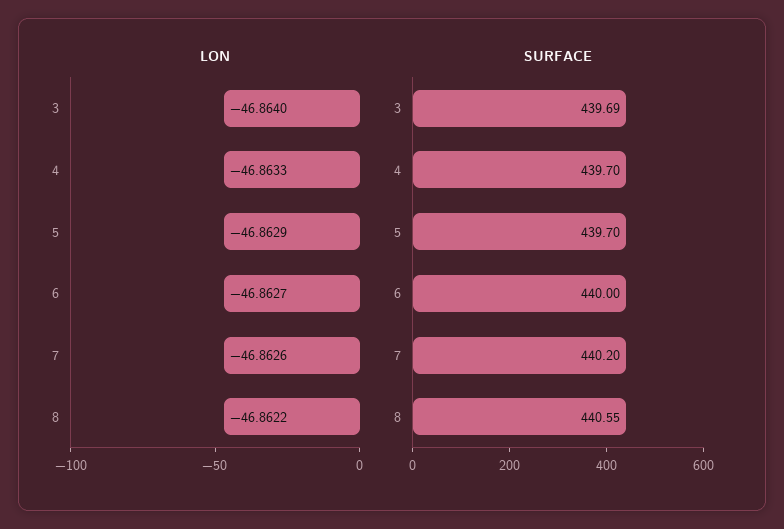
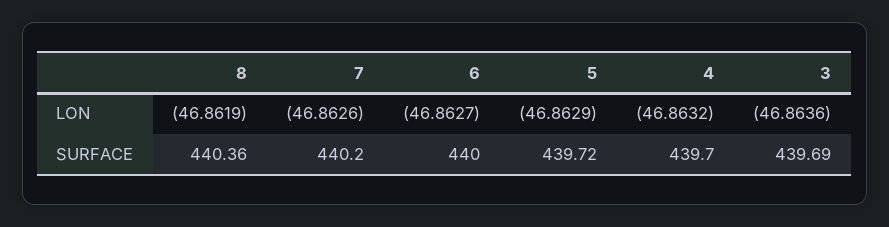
LON, 3: -46.864 -> -46.8636
LON, 4: -46.8633 -> -46.8632
LON, 8: -46.8622 -> -46.8619
SURFACE, 5: 439.7 -> 439.72
SURFACE, 8: 440.55 -> 440.36

